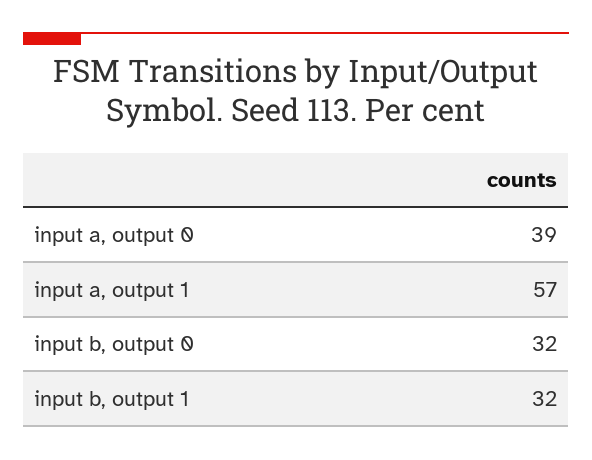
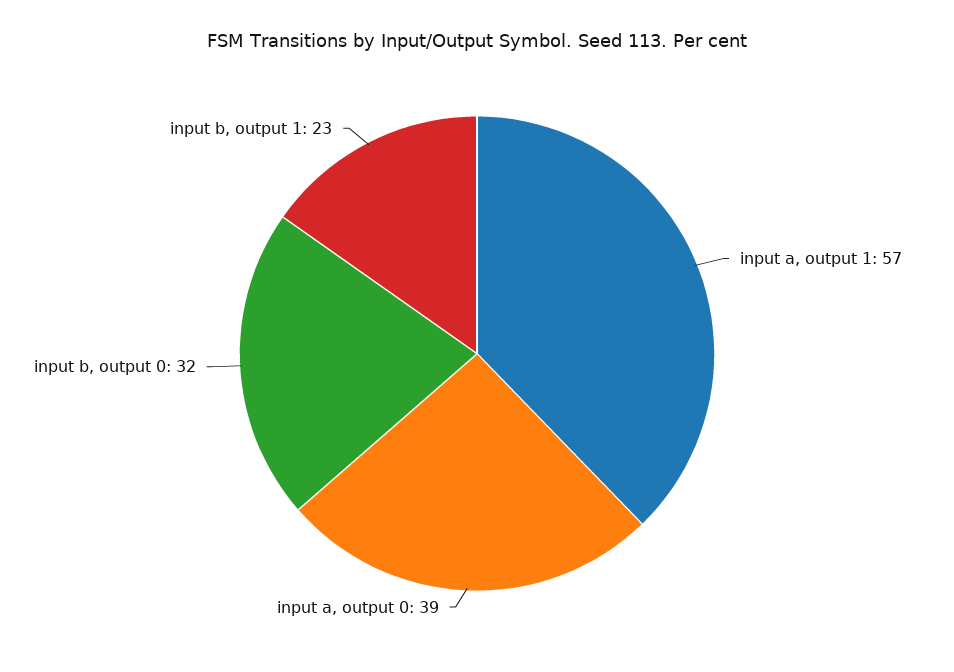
input b, output 1: 32 -> 23

